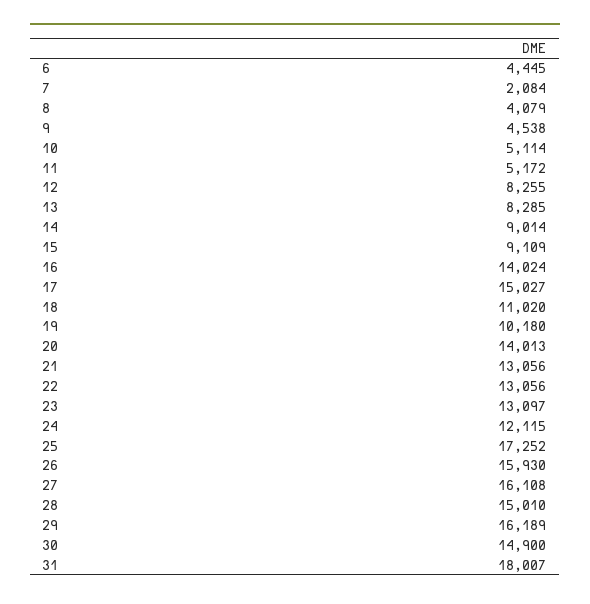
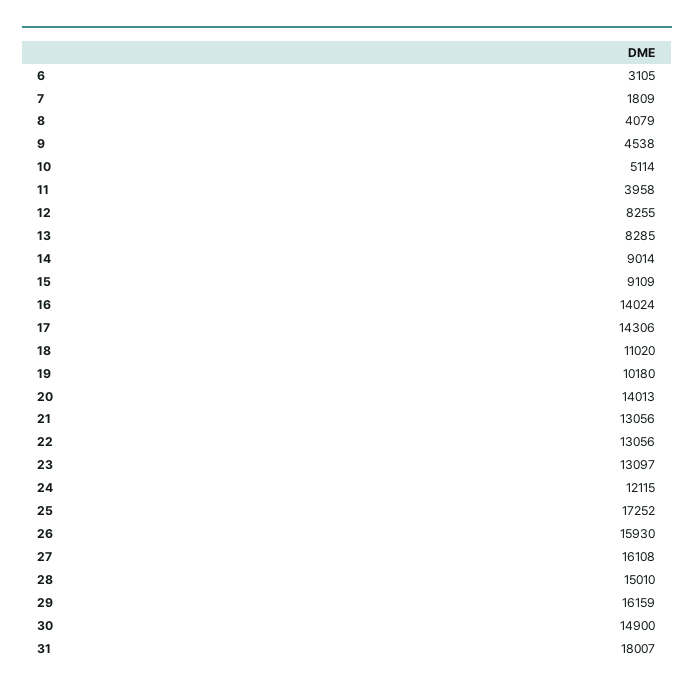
6: 4445 -> 3105
7: 2084 -> 1809
11: 5172 -> 3958
17: 15027 -> 14306
29: 16189 -> 16159

